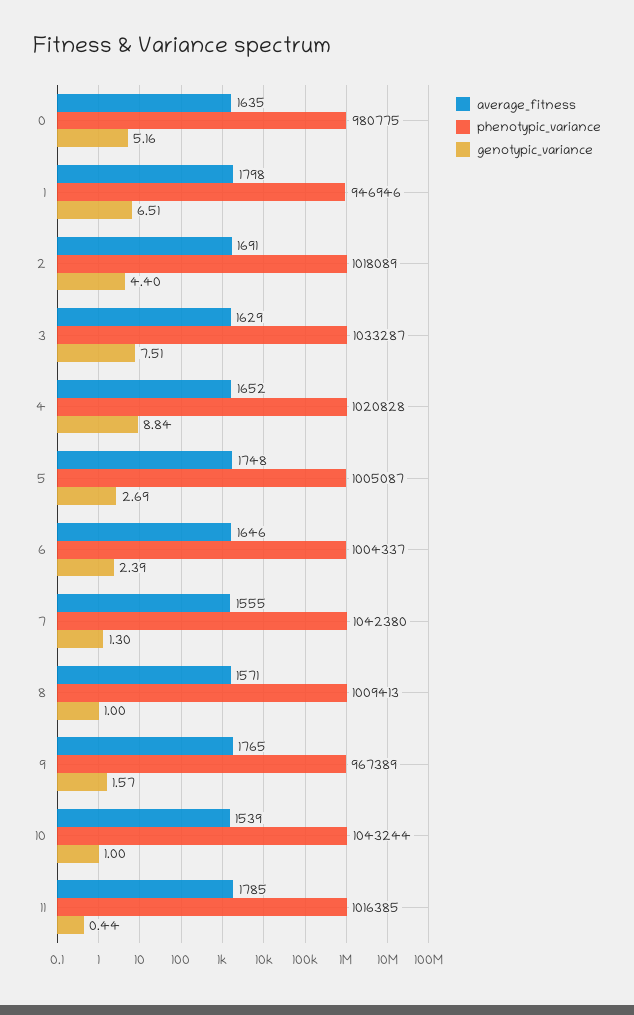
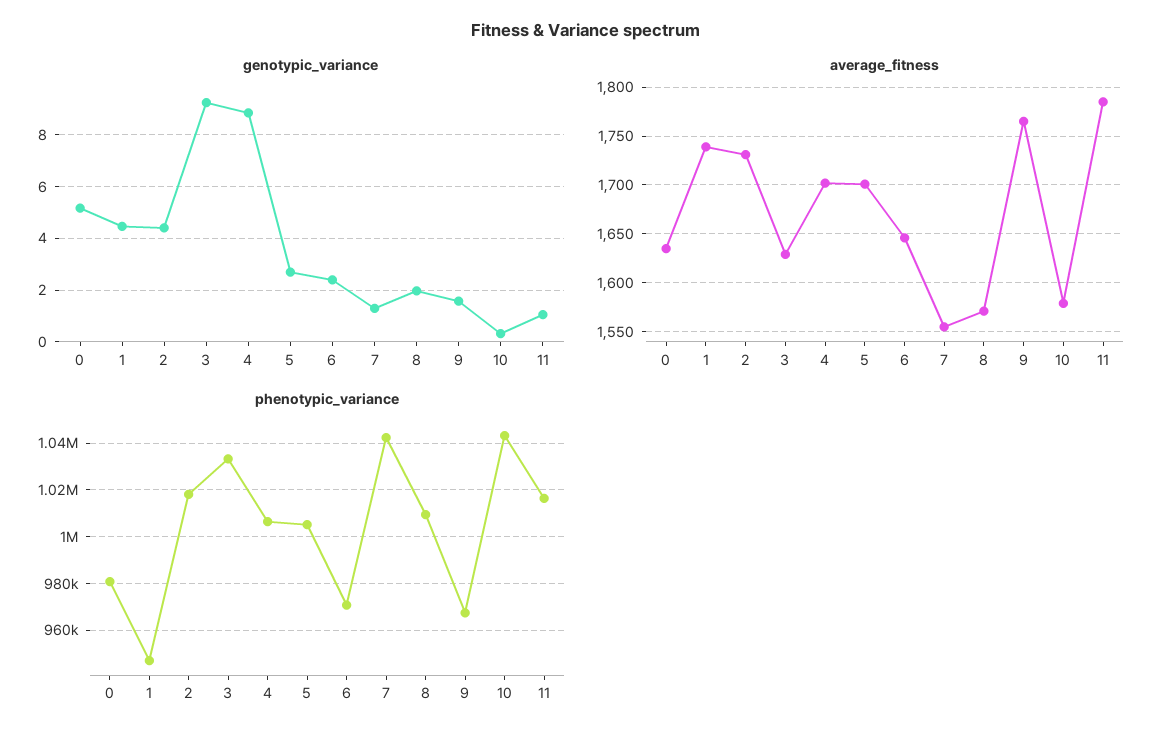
average_fitness, 1: 1798 -> 1740
genotypic_variance, 1: 6.51 -> 4.5
average_fitness, 2: 1691 -> 1730
genotypic_variance, 3: 7.51 -> 9.25
average_fitness, 4: 1652 -> 1700
phenotypic_variance, 4: 1020828 -> 1005000
average_fitness, 5: 1748 -> 1700
phenotypic_variance, 6: 1004337 -> 970000
genotypic_variance, 8: 1 -> 2
average_fitness, 10: 1539 -> 1580
genotypic_variance, 10: 1 -> 0.25
genotypic_variance, 11: 0.44 -> 1

